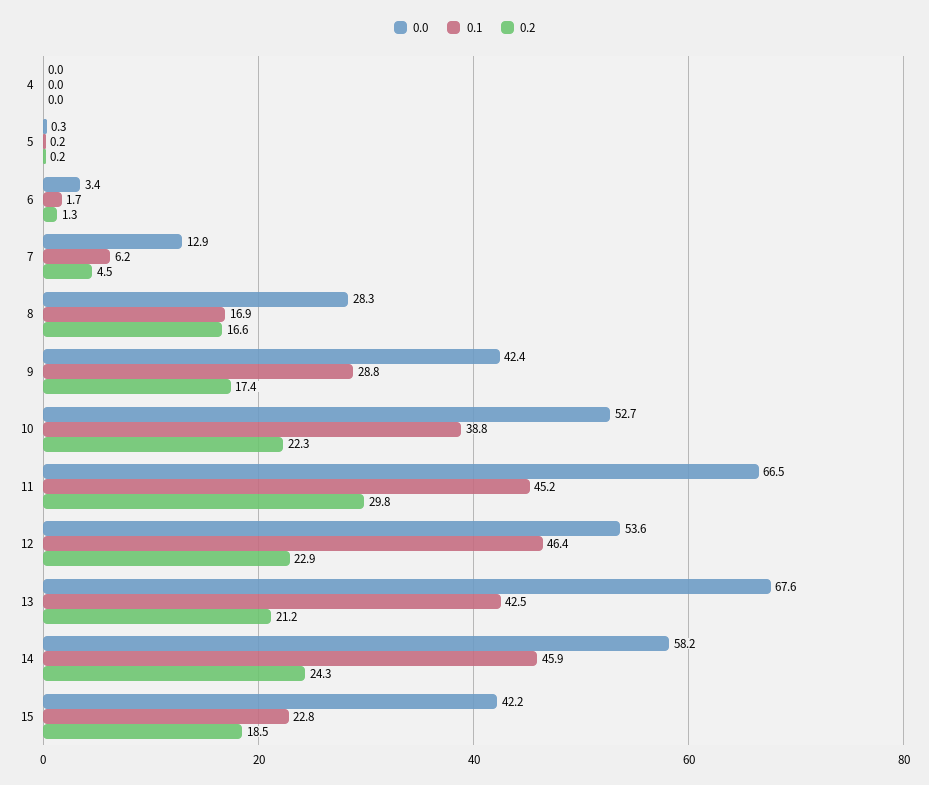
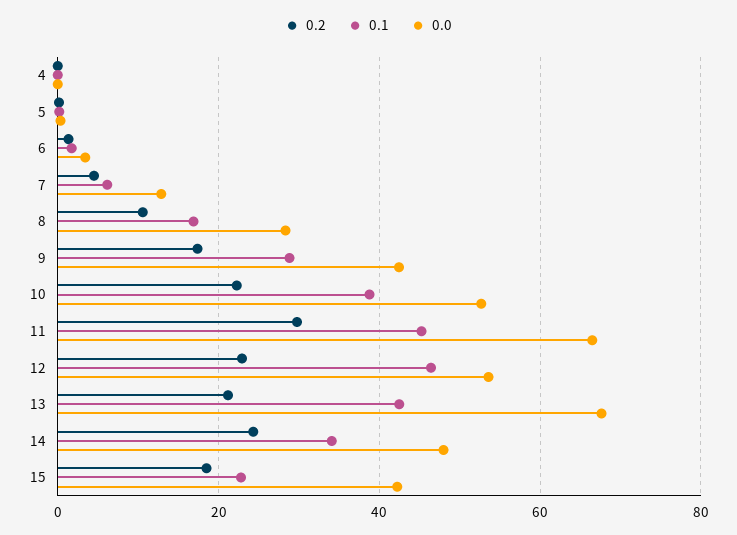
0.2, 8: 16.6 -> 10
0.0, 14: 58.2 -> 48
0.1, 14: 45.9 -> 34

